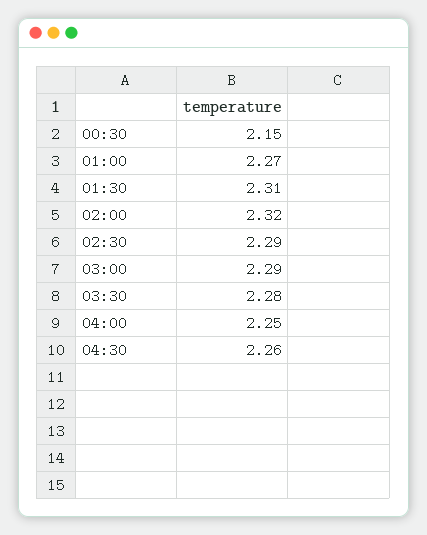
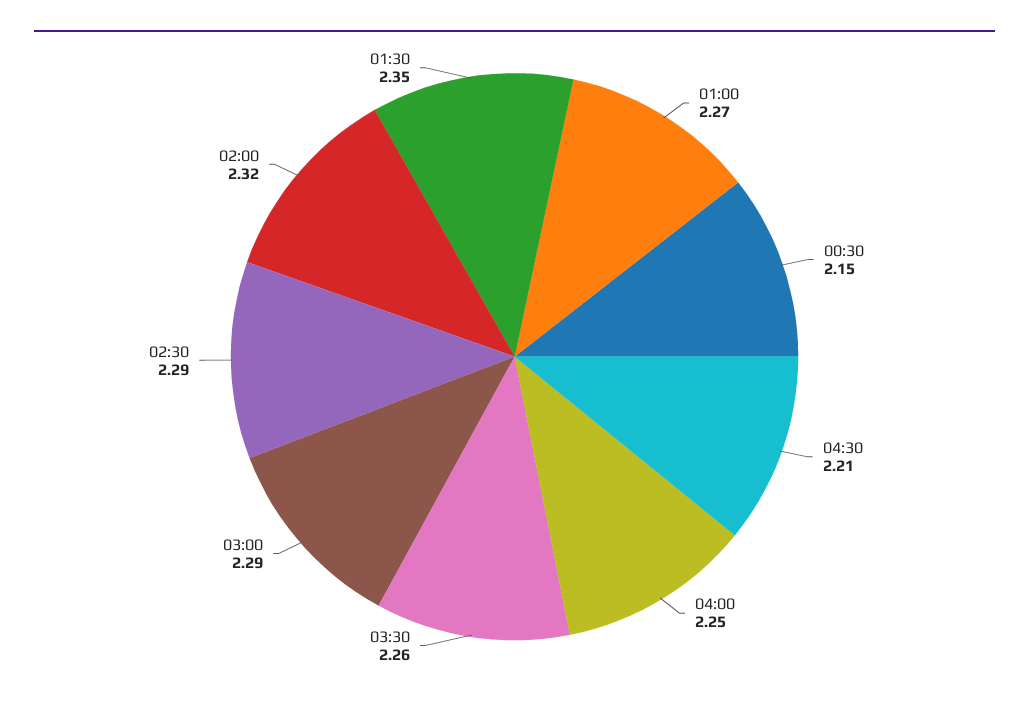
01:30: 2.31 -> 2.35
03:30: 2.28 -> 2.26
04:30: 2.26 -> 2.21

